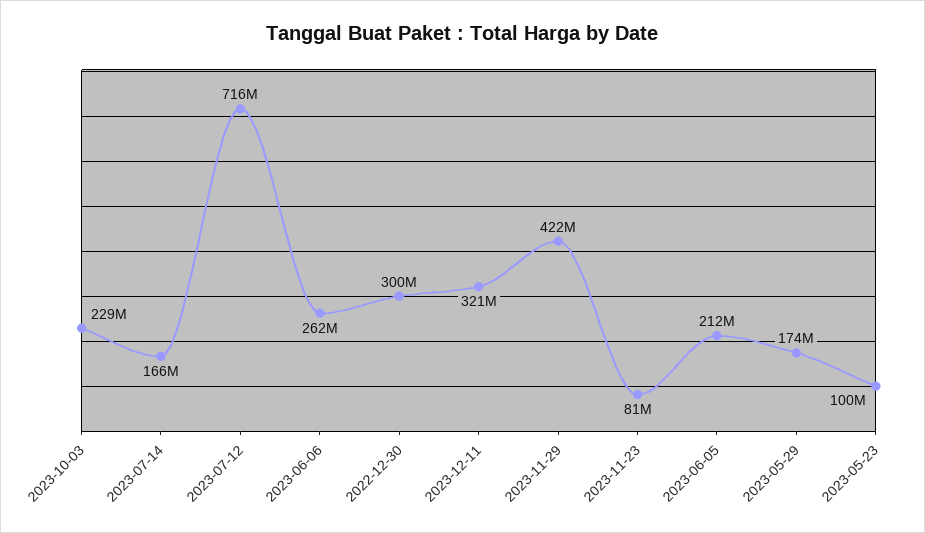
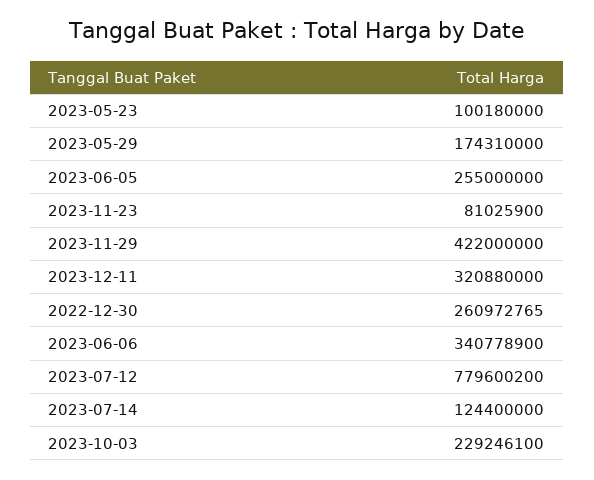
2023-07-14: 166000000 -> 124400000
2023-07-12: 716000000 -> 779600200
2023-06-06: 262000000 -> 340778900
2022-12-30: 300000000 -> 260972765
2023-06-05: 212000000 -> 255000000

